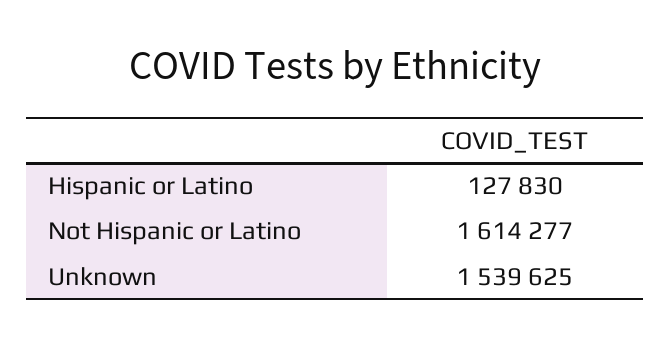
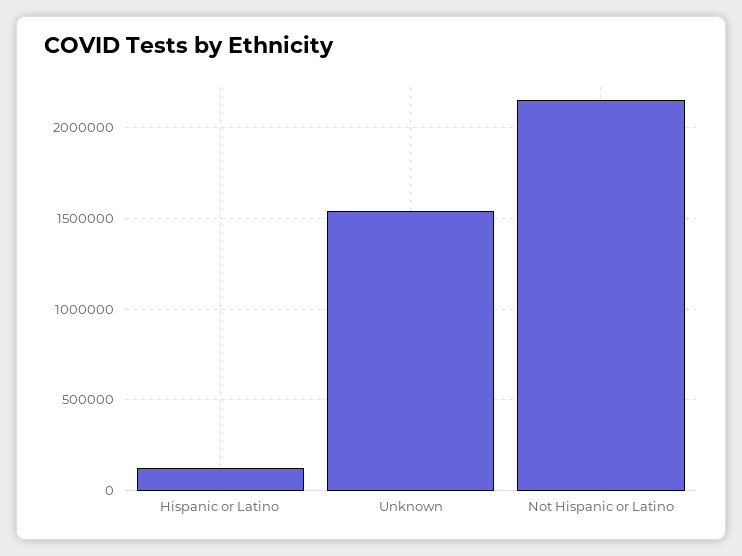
Not Hispanic or Latino: 1614277 -> 2150000

